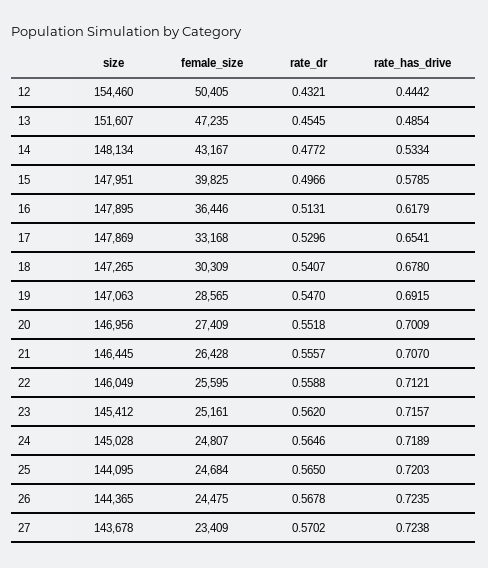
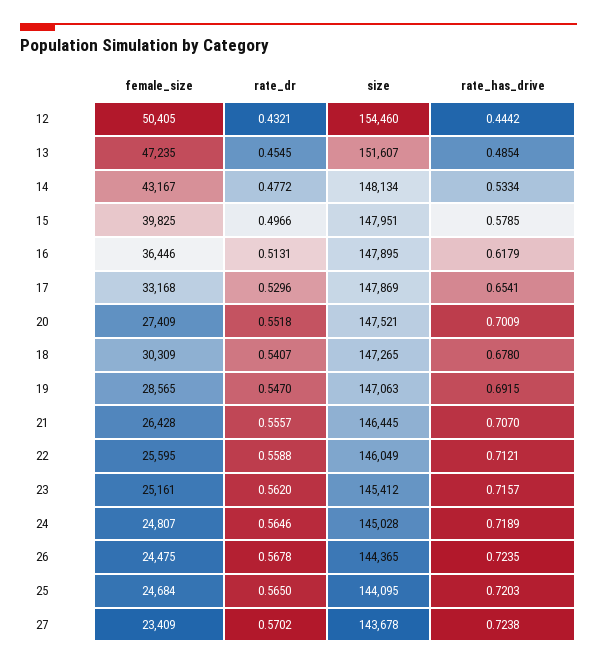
size, 20: 146956 -> 147521

